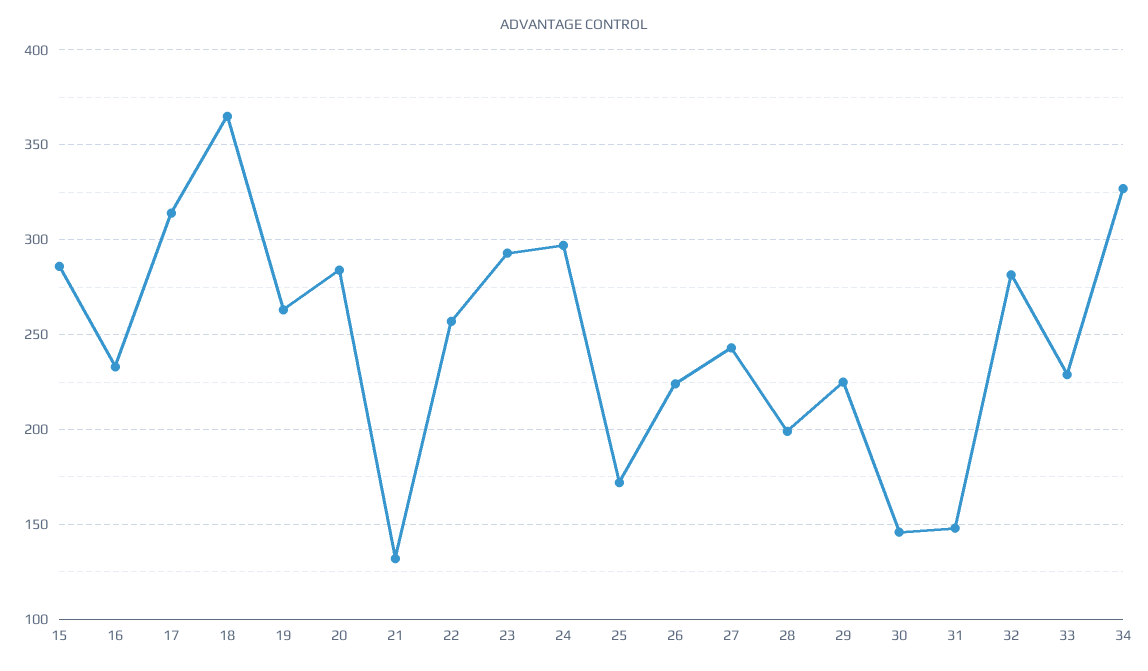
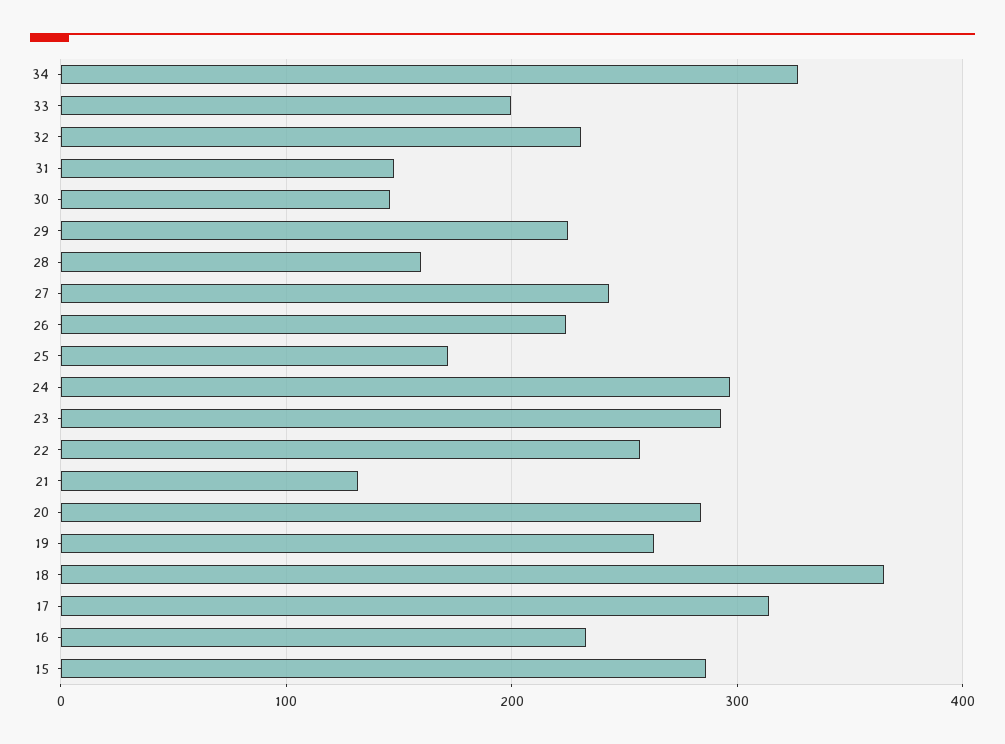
28: 200 -> 160
32: 280 -> 230
33: 230 -> 200

